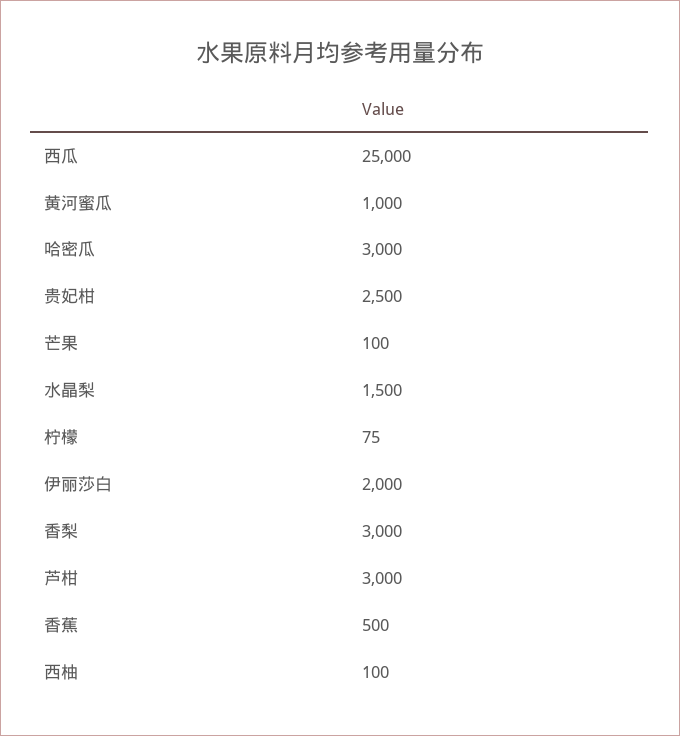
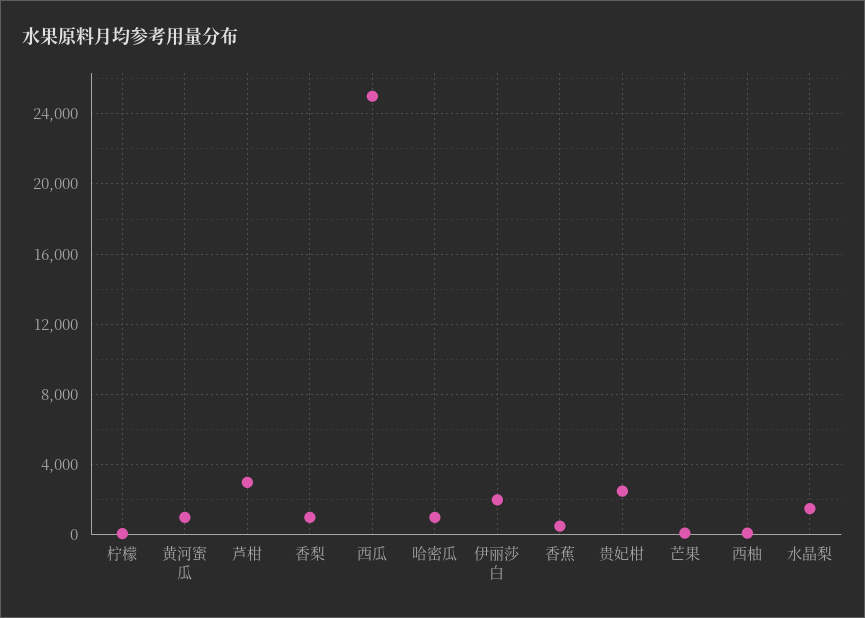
哈密瓜: 3000 -> 1000
香梨: 3000 -> 1000

